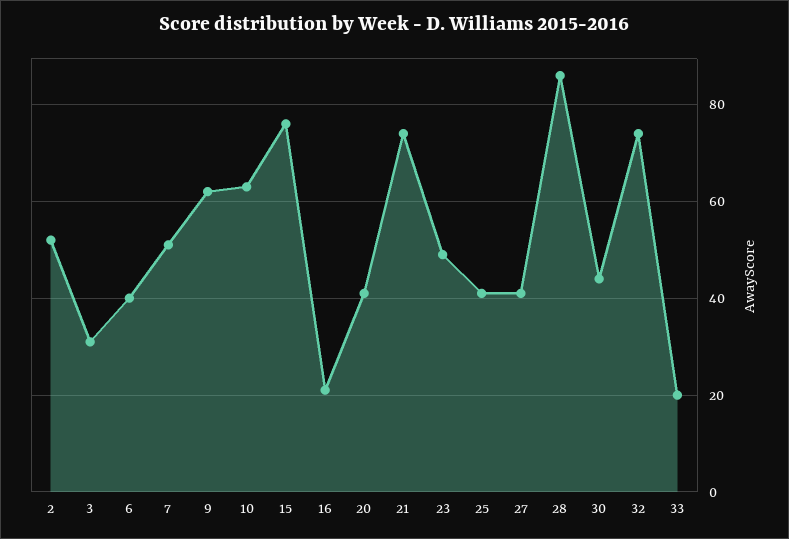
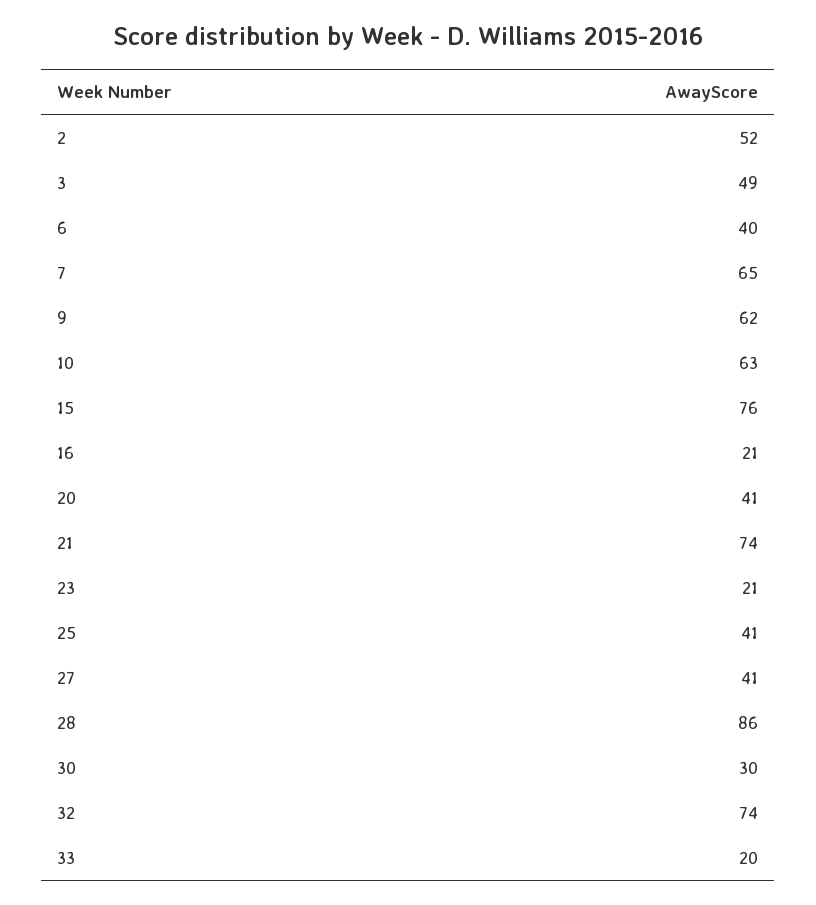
3: 30 -> 49
7: 50 -> 65
23: 50 -> 21
30: 45 -> 30

